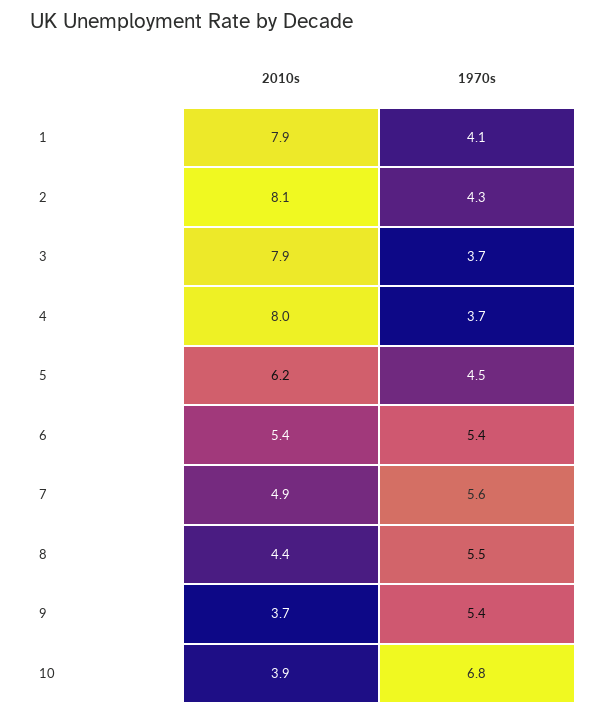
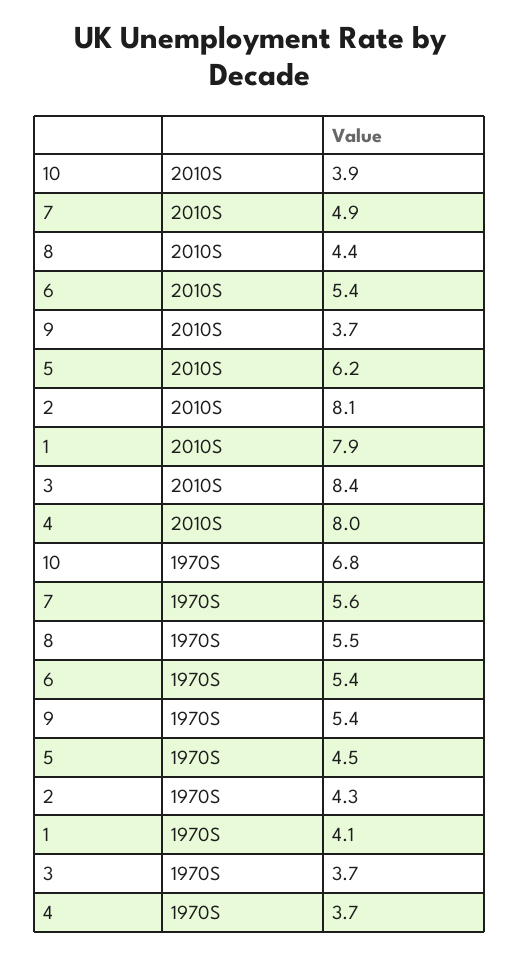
2010s, 3: 7.9 -> 8.4

